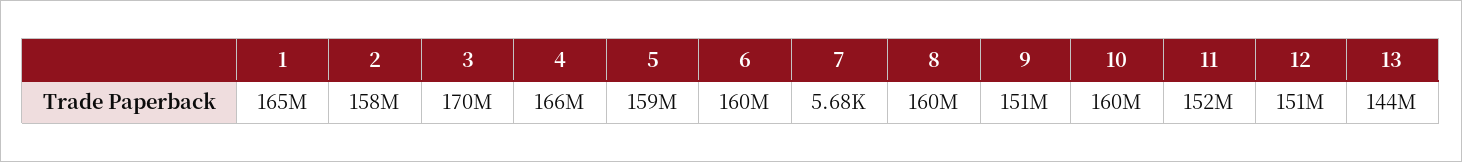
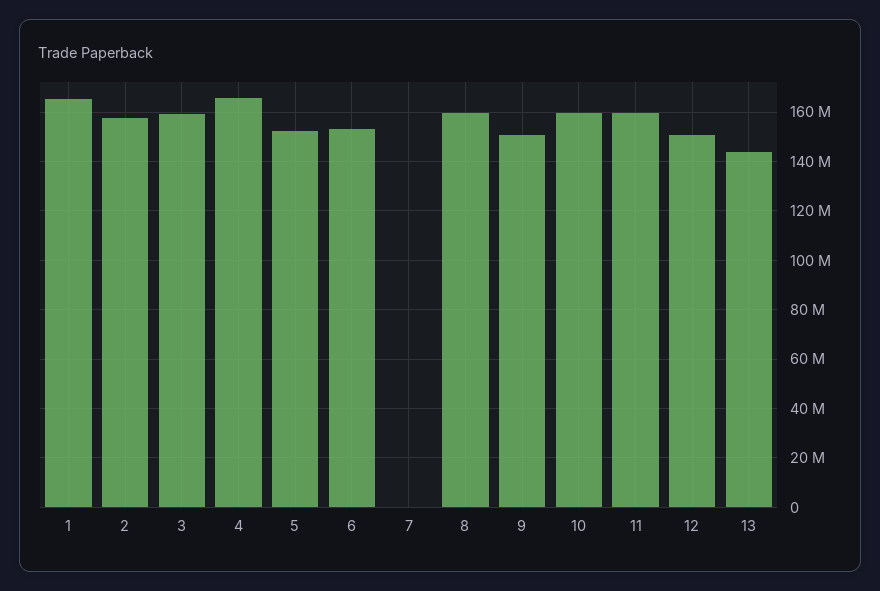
3: 170000000 -> 160000000
5: 159000000 -> 152500000
6: 160000000 -> 152500000
11: 152000000 -> 160000000

